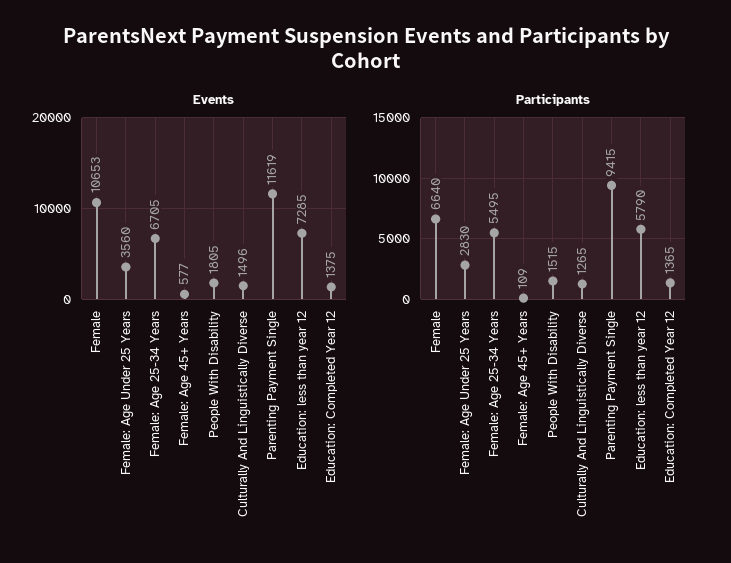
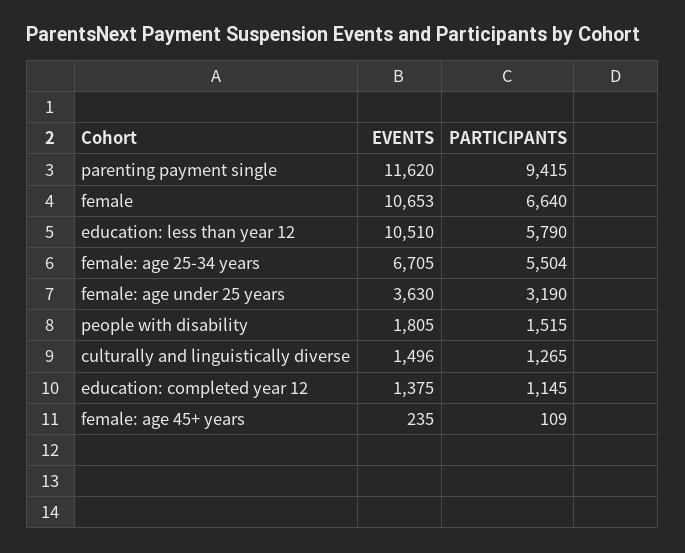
Events, Female: Age Under 25 Years: 3560 -> 3630
Events, Female: Age 45+ Years: 577 -> 235
Events, Parenting Payment Single: 11619 -> 11620
Events, Education: less than year 12: 7285 -> 10510
Participants, Female: Age Under 25 Years: 2830 -> 3190
Participants, Female: Age 25-34 Years: 5495 -> 5504
Participants, Education: Completed Year 12: 1365 -> 1145

